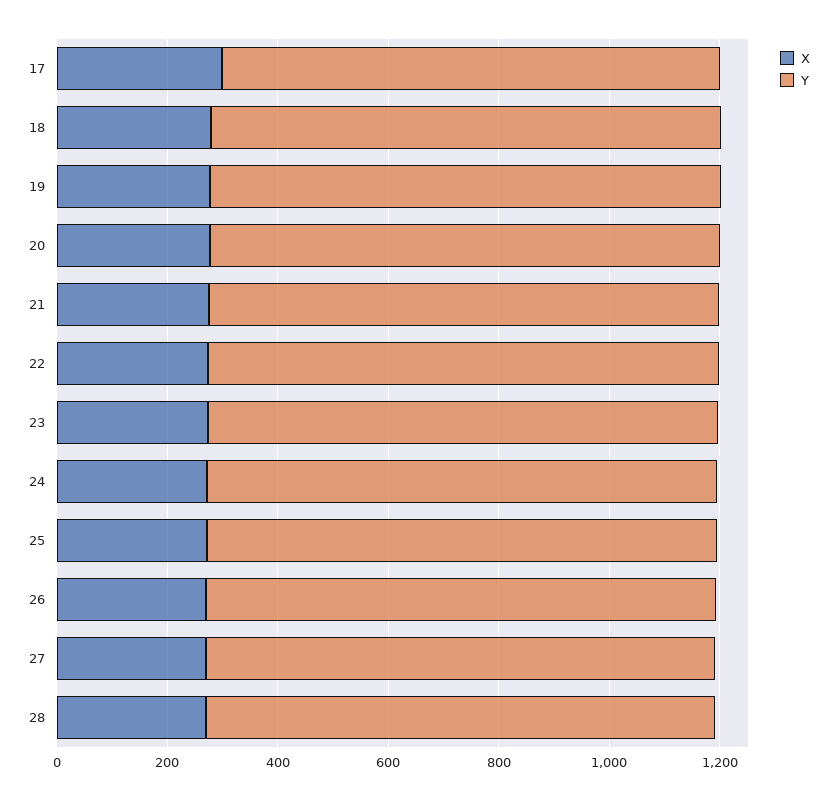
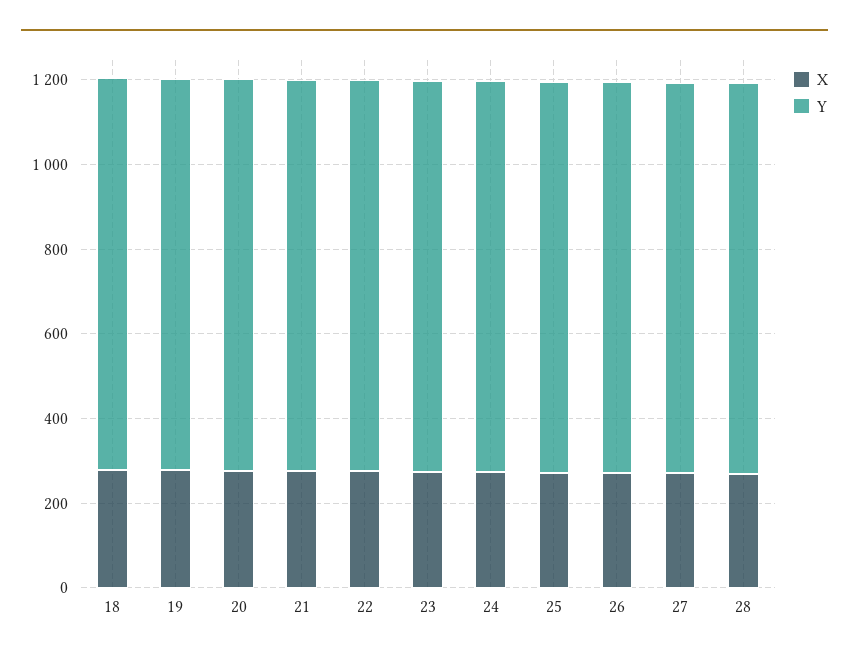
X, 17: 300 -> none
Y, 17: 900 -> none

